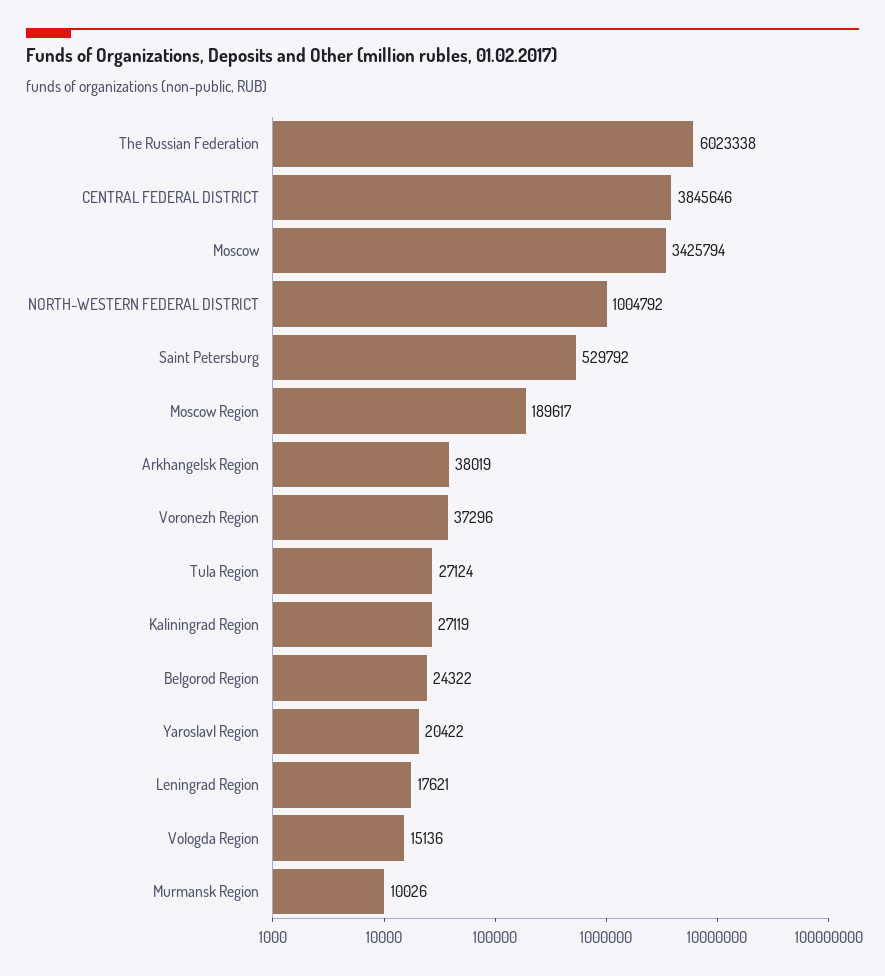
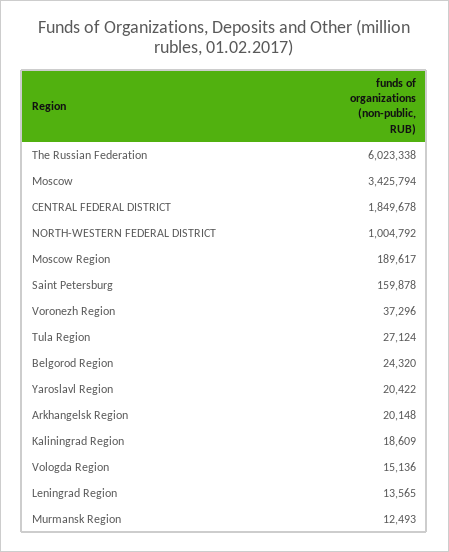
CENTRAL FEDERAL DISTRICT: 3845646 -> 1849678
Saint Petersburg: 529792 -> 159878
Arkhangelsk Region: 38019 -> 20148
Kaliningrad Region: 27119 -> 18609
Belgorod Region: 24322 -> 24320
Leningrad Region: 17621 -> 13565
Murmansk Region: 10026 -> 12493

